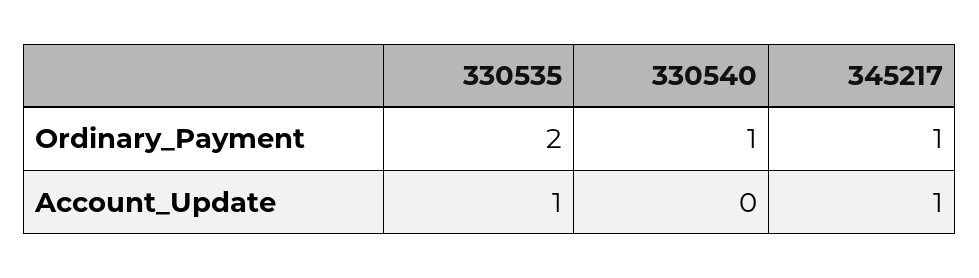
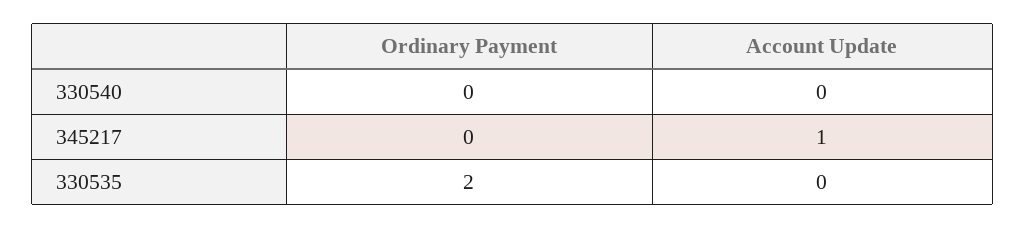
330540, Ordinary_Payment: 1 -> 0
345217, Ordinary_Payment: 1 -> 0
330535, Account_Update: 1 -> 0

